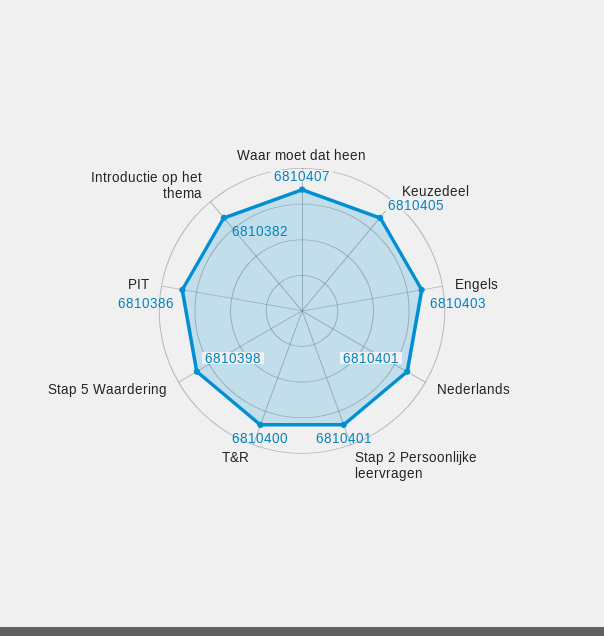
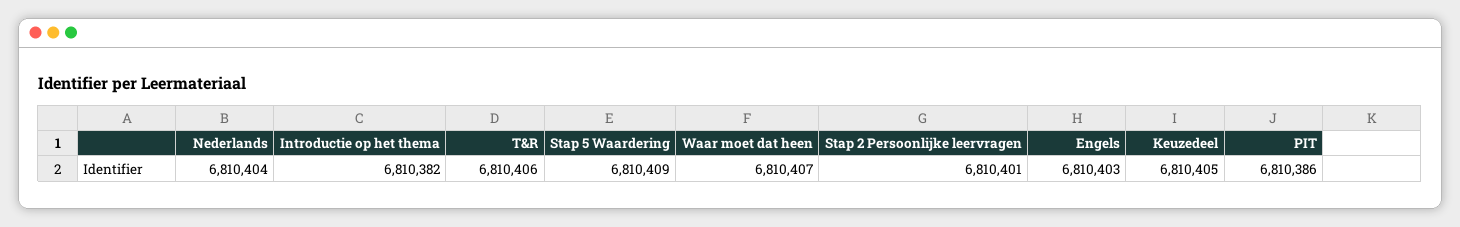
Nederlands: 6810401 -> 6810404
T&R: 6810400 -> 6810406
Stap 5 Waardering: 6810398 -> 6810409

